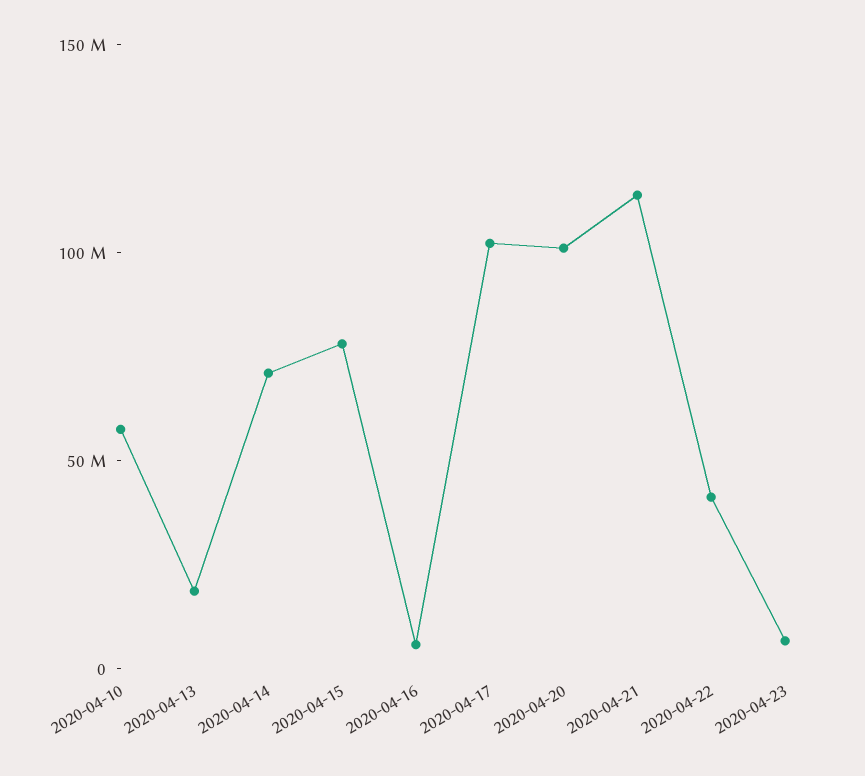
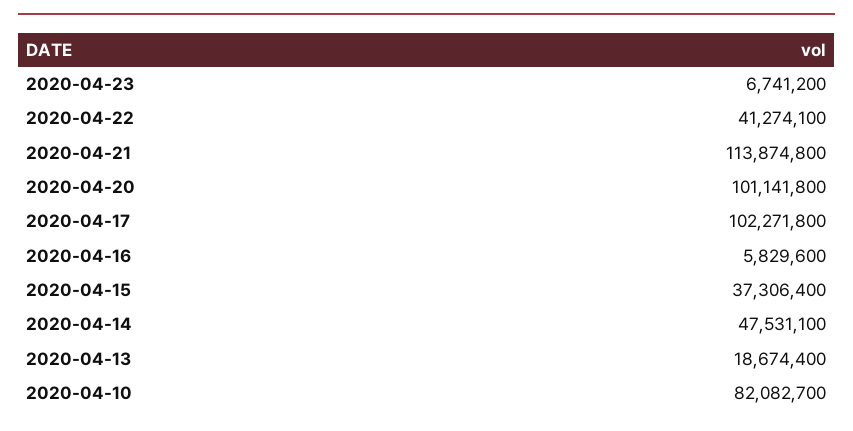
2020-04-10: 60000000 -> 82082700
2020-04-14: 70000000 -> 47531100
2020-04-15: 80000000 -> 37306400

